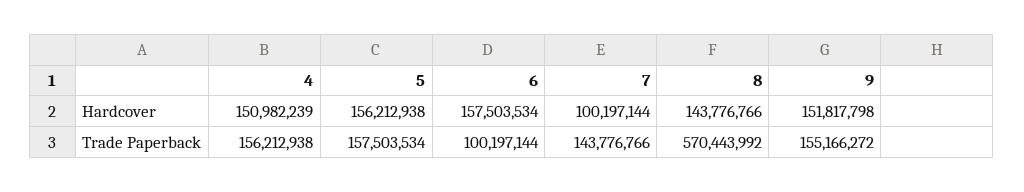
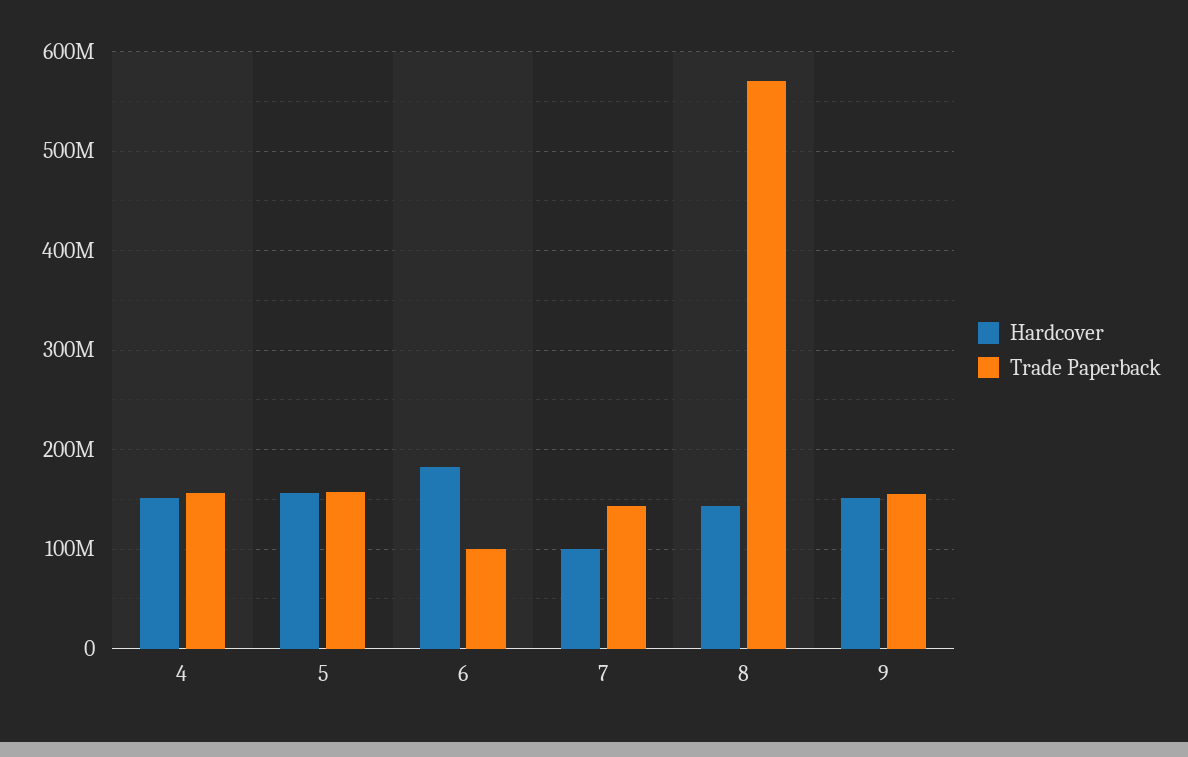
Hardcover, 6: 157503534 -> 180000000

